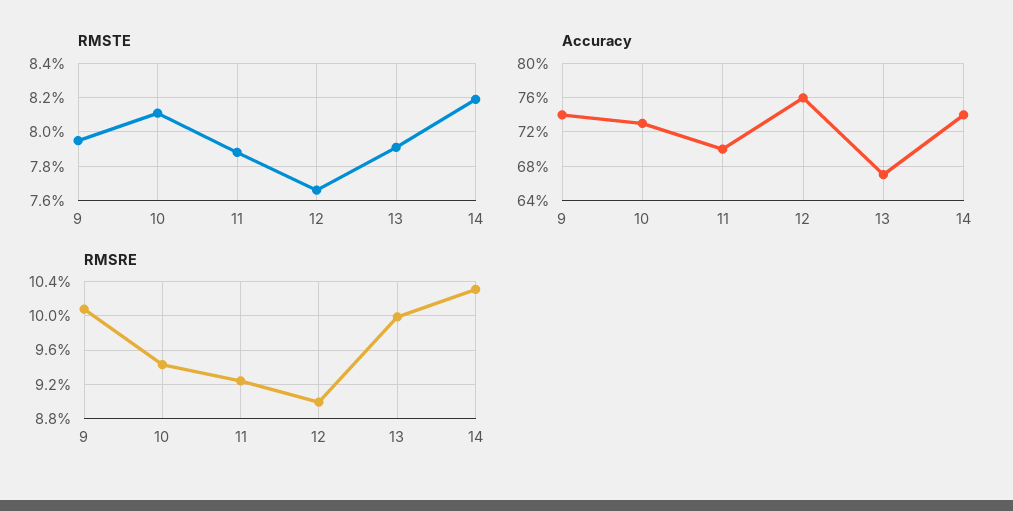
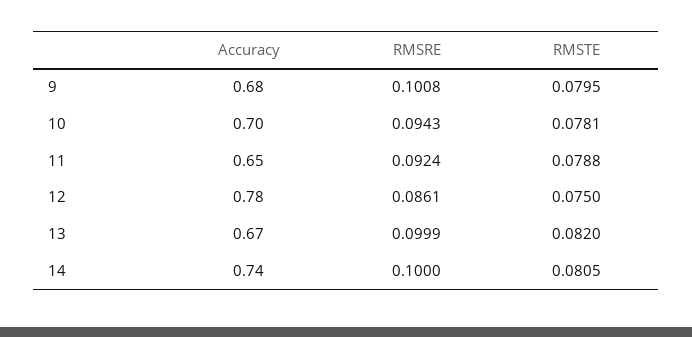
RMSTE, 10: 0.081 -> 0.0781
RMSTE, 12: 0.0765 -> 0.075
RMSTE, 13: 0.079 -> 0.082
RMSTE, 14: 0.082 -> 0.0805
Accuracy, 9: 0.74 -> 0.68
Accuracy, 10: 0.73 -> 0.7
Accuracy, 11: 0.7 -> 0.65
Accuracy, 12: 0.76 -> 0.78
RMSRE, 12: 0.09 -> 0.0861
RMSRE, 14: 0.103 -> 0.1

